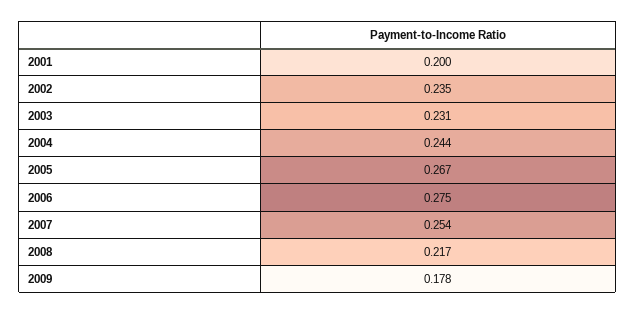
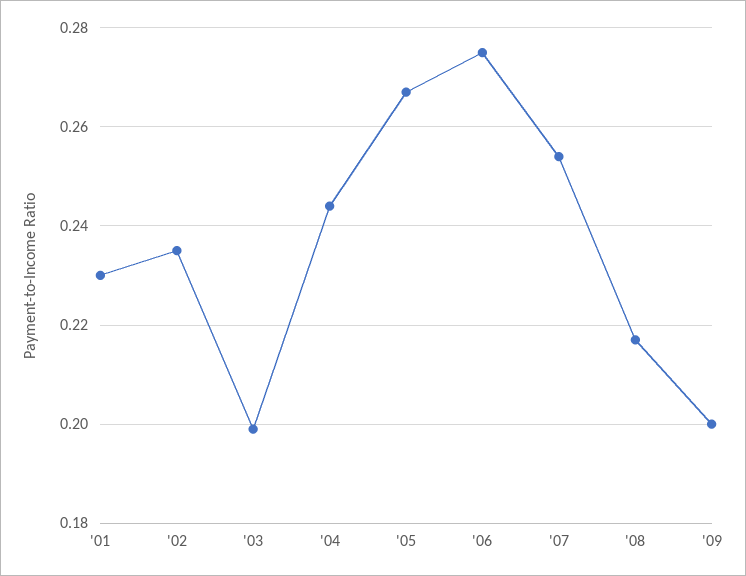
2001: 0.2 -> 0.23
2003: 0.231 -> 0.2
2009: 0.178 -> 0.2

